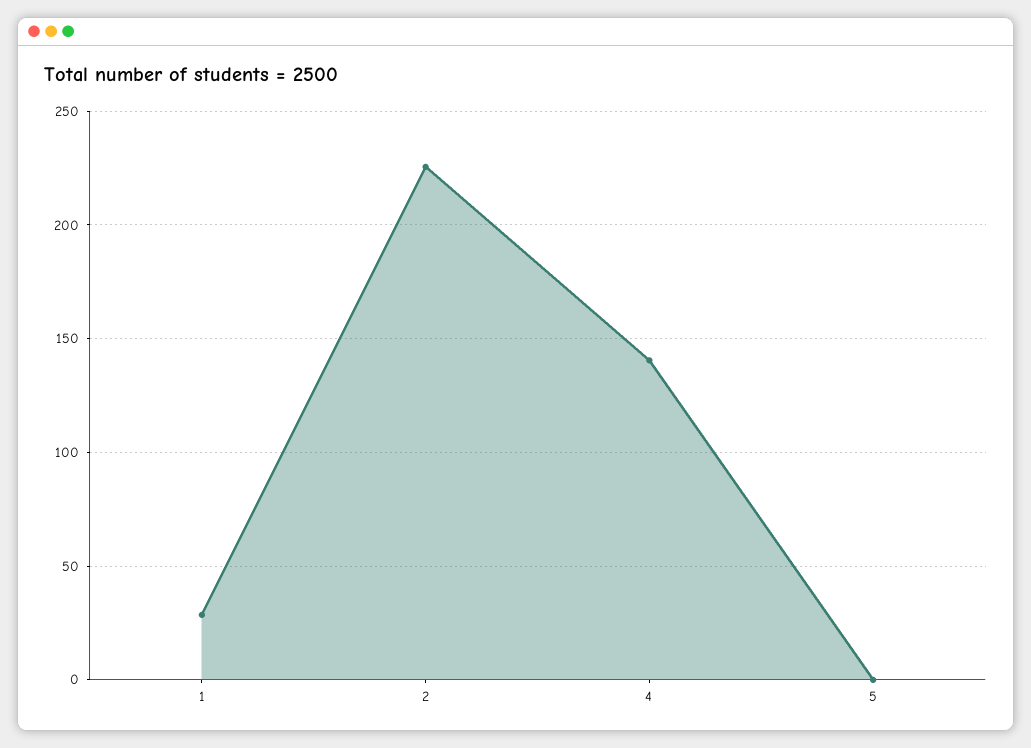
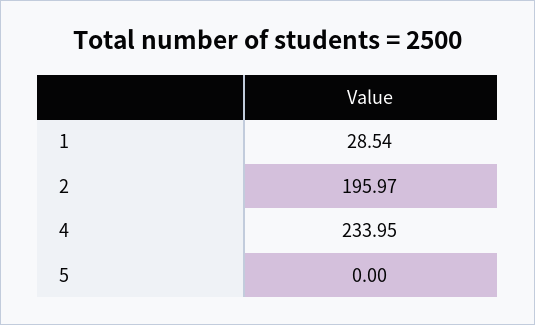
2: 225 -> 195.97
4: 140 -> 233.95

